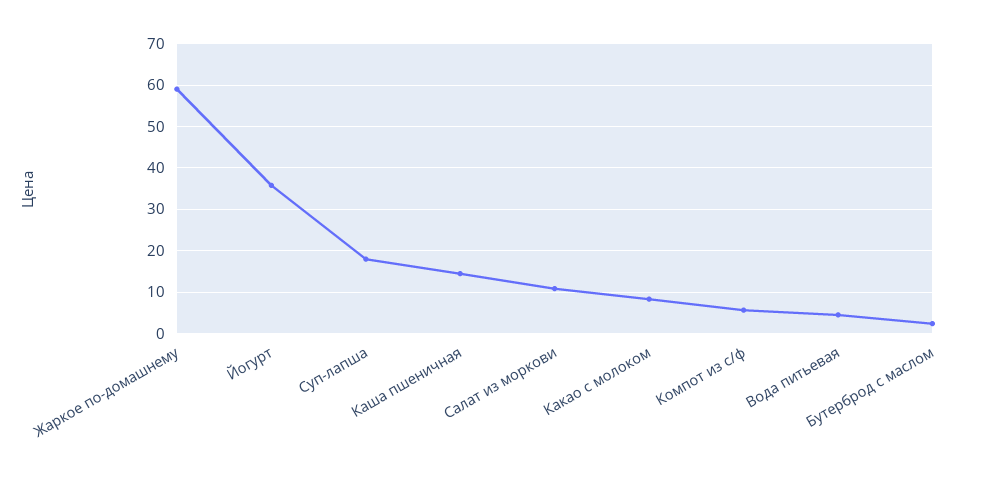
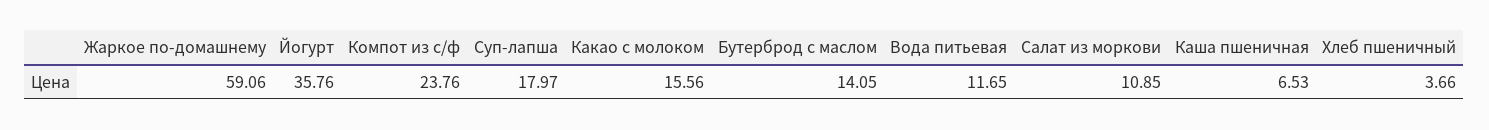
Каша пшеничная: 14 -> 6.53
Какао с молоком: 8 -> 15.56
Компот из с/ф: 6 -> 23.76
Вода питьевая: 4 -> 11.65
Бутерброд с маслом: 2 -> 14.05
Хлеб пшеничный: none -> 3.66

